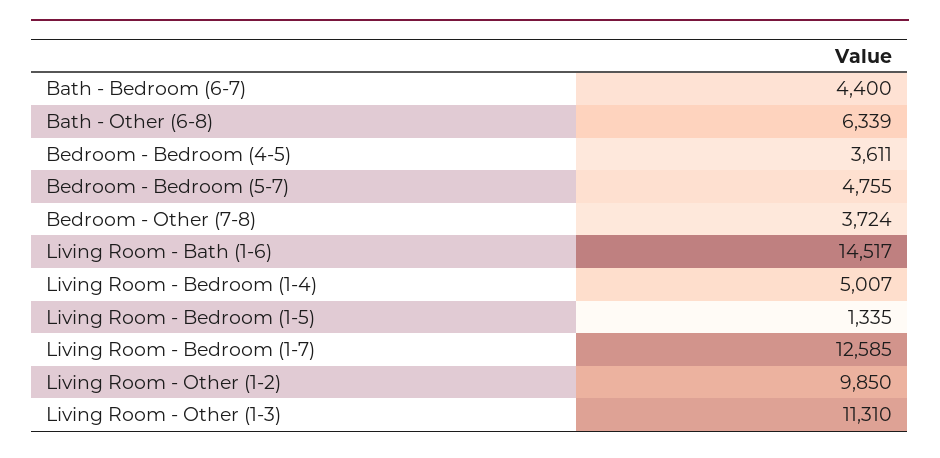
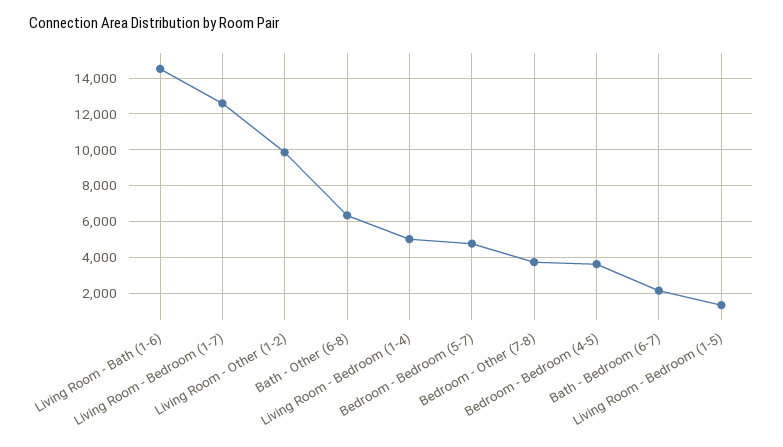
Bath - Bedroom (6-7): 4400 -> 2000
Living Room - Other (1-3): 11310 -> none

